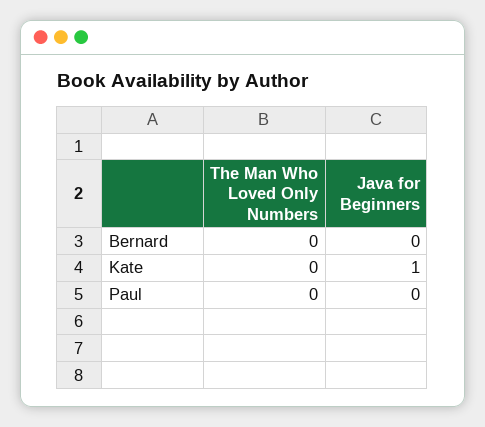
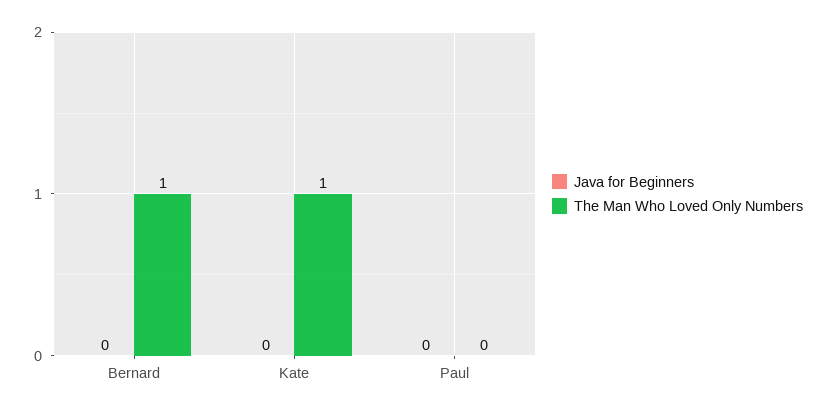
The Man Who Loved Only Numbers, Bernard: 0 -> 1
The Man Who Loved Only Numbers, Kate: 0 -> 1
Java for Beginners, Kate: 1 -> 0

